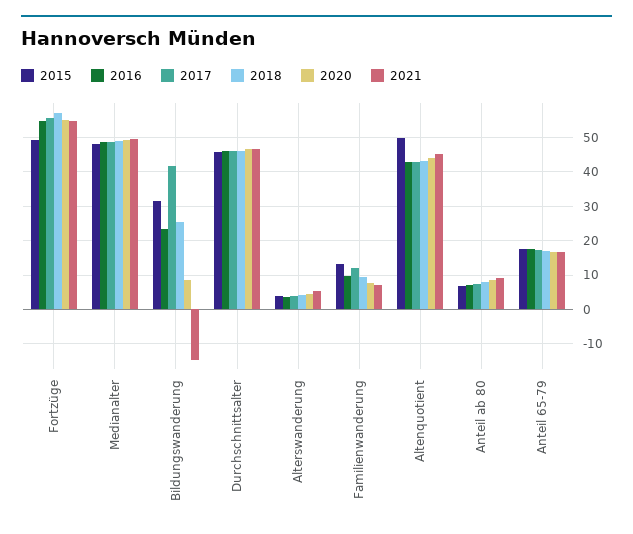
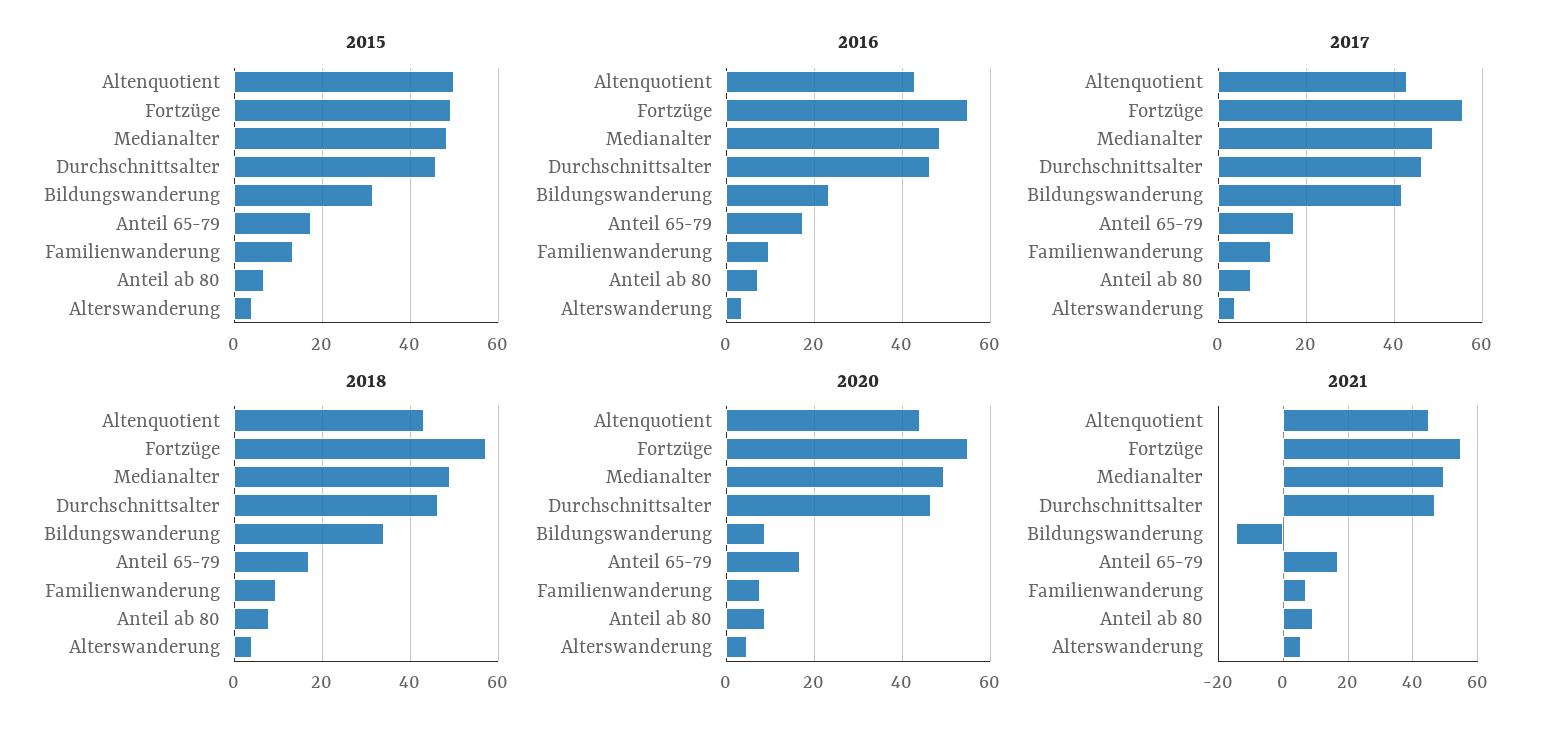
2018, Bildungswanderung: 26 -> 34

